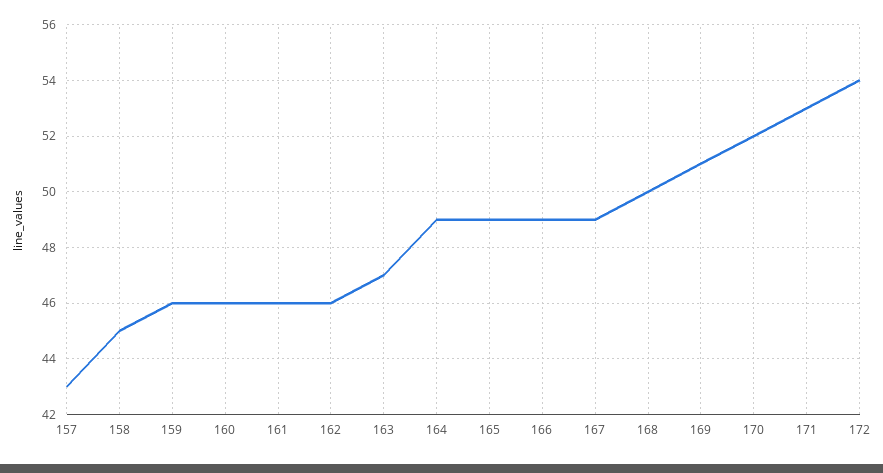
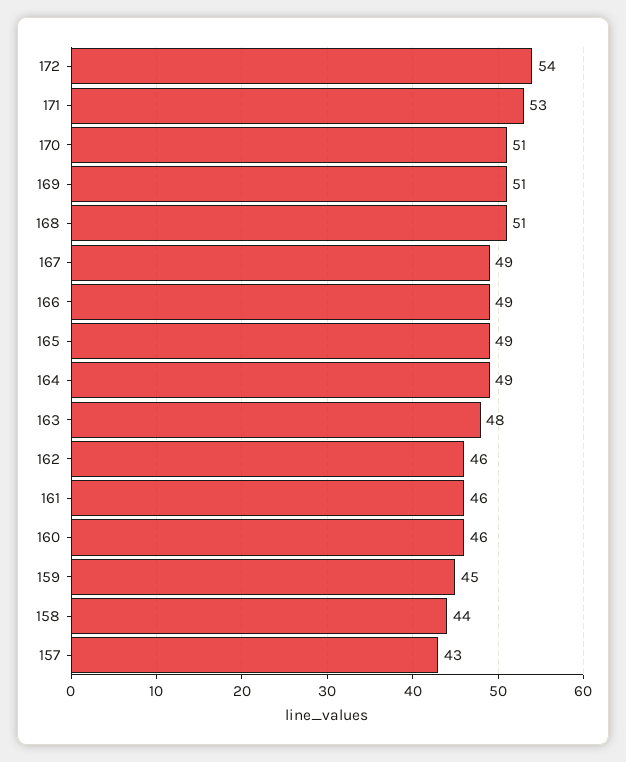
158: 45 -> 44
159: 46 -> 45
163: 47 -> 48
168: 50 -> 51
170: 52 -> 51

